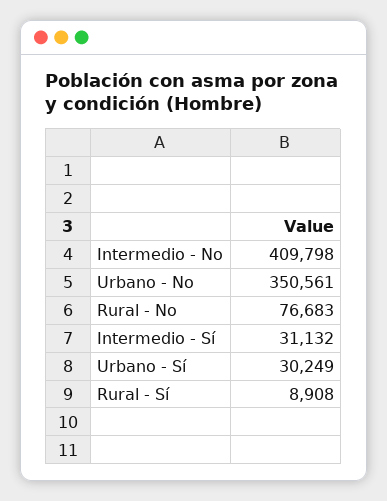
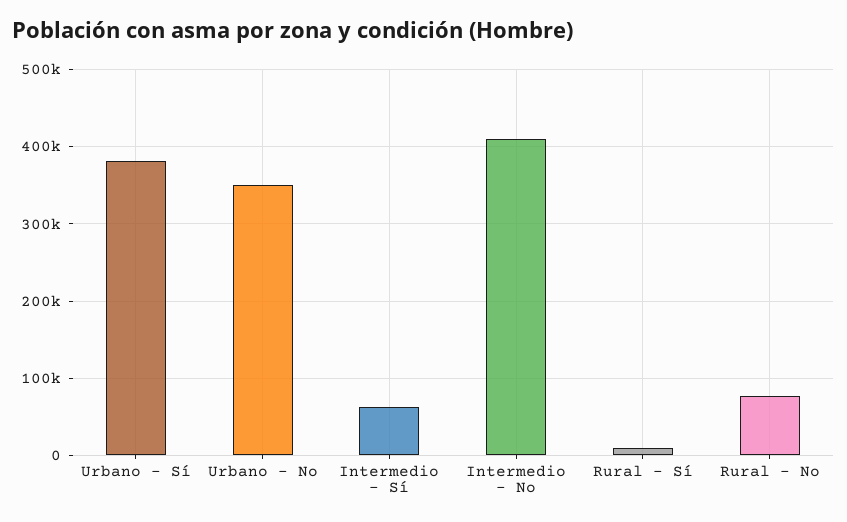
Intermedio - Sí: 31132 -> 60000
Urbano - Sí: 30249 -> 380000

